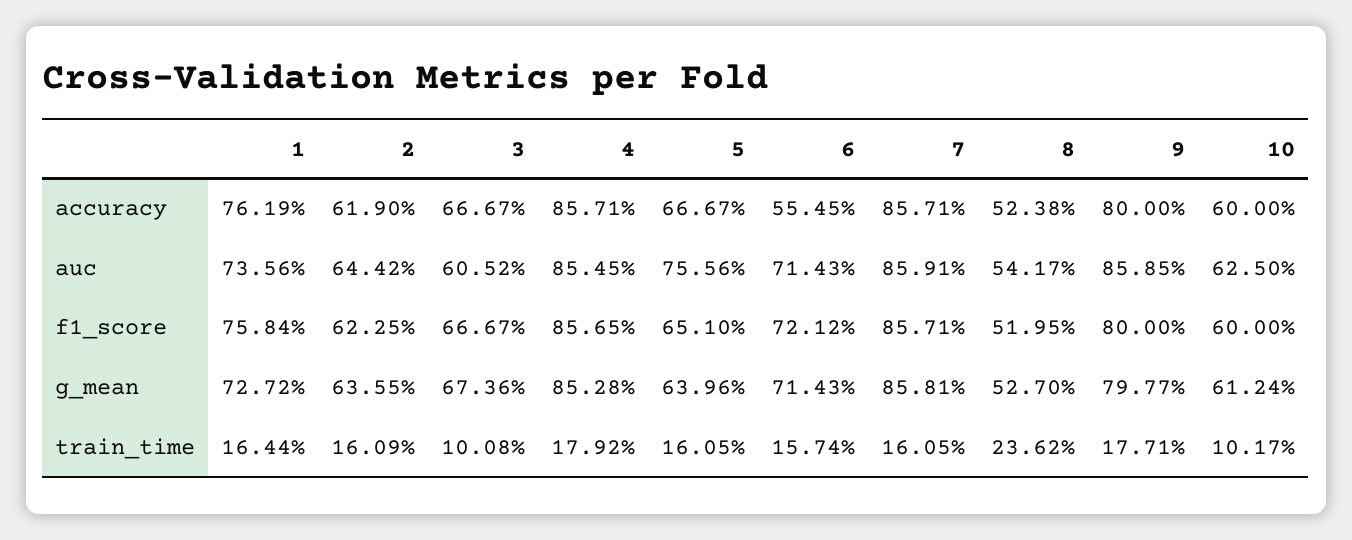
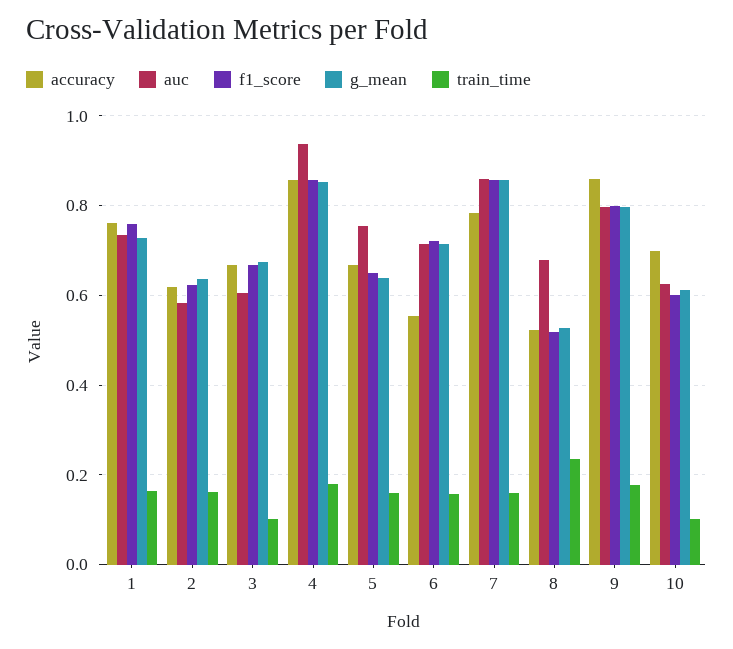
accuracy, 7: 0.8571 -> 0.78
accuracy, 9: 0.8 -> 0.86
accuracy, 10: 0.6 -> 0.7
auc, 2: 0.6442 -> 0.58
auc, 4: 0.8545 -> 0.94
auc, 8: 0.5417 -> 0.68
auc, 9: 0.8585 -> 0.8

